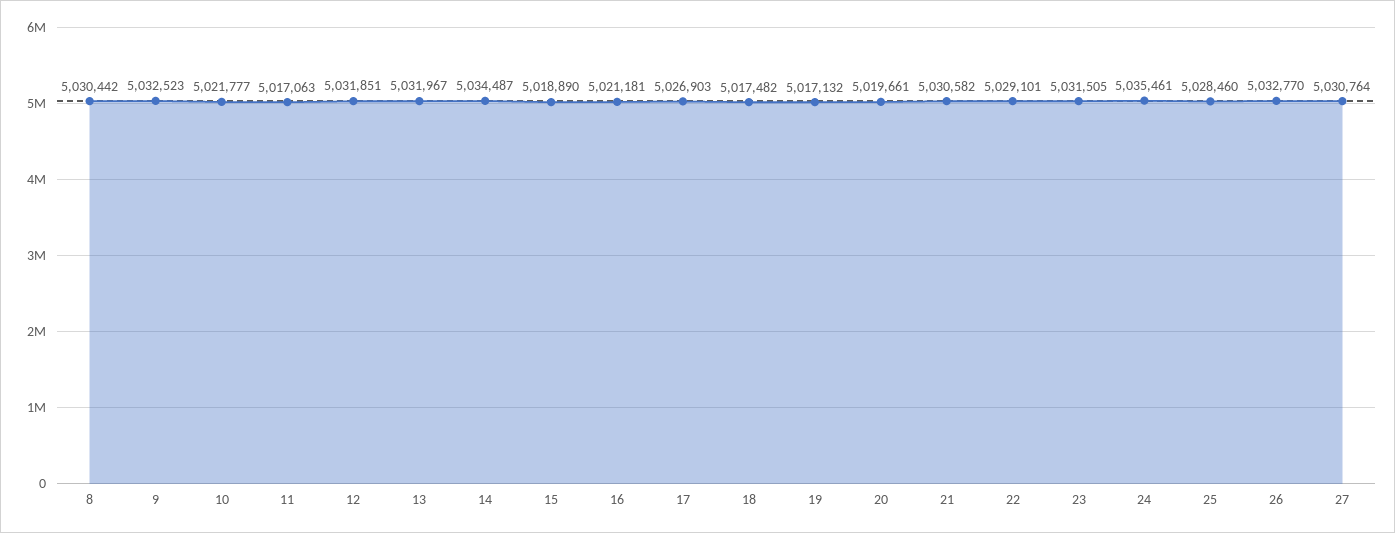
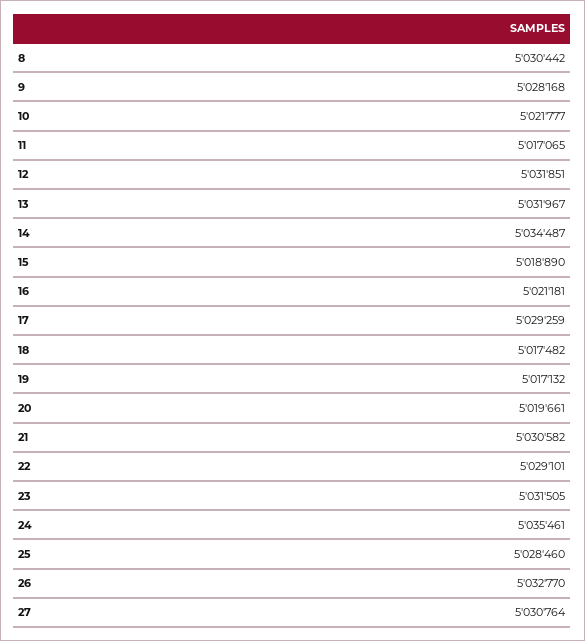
9: 5032523 -> 5028168
11: 5017063 -> 5017065
17: 5026903 -> 5029259

